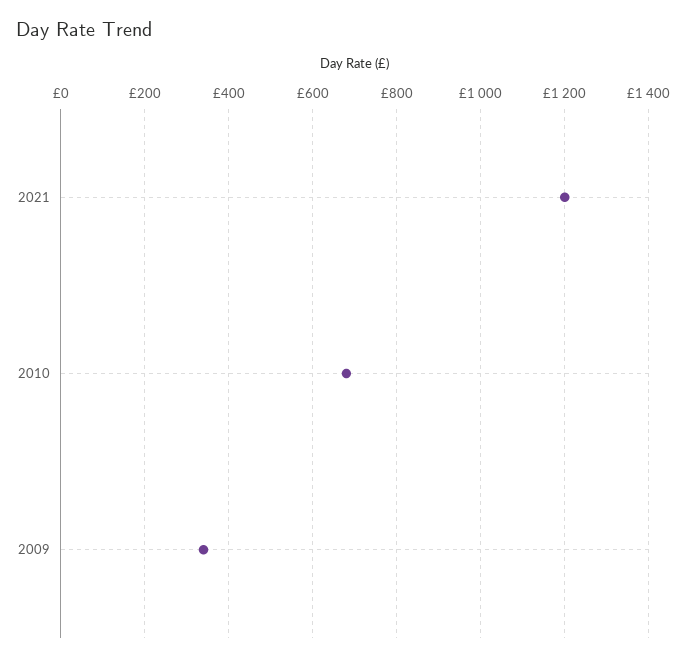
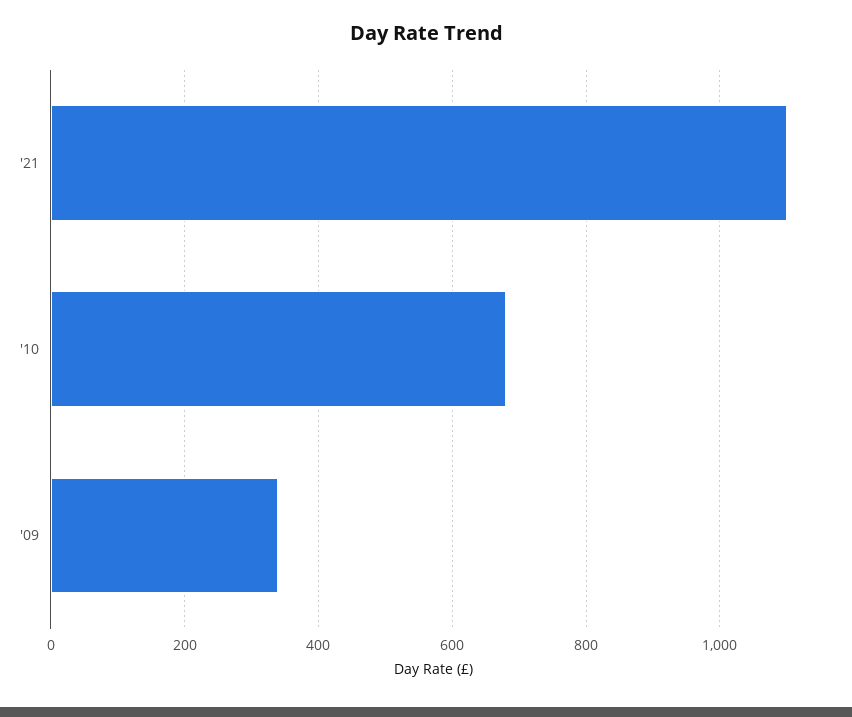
2021: 1200 -> 1100

